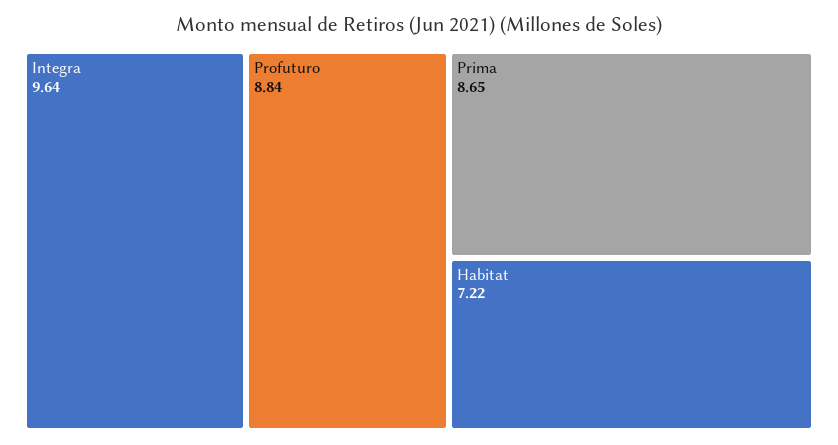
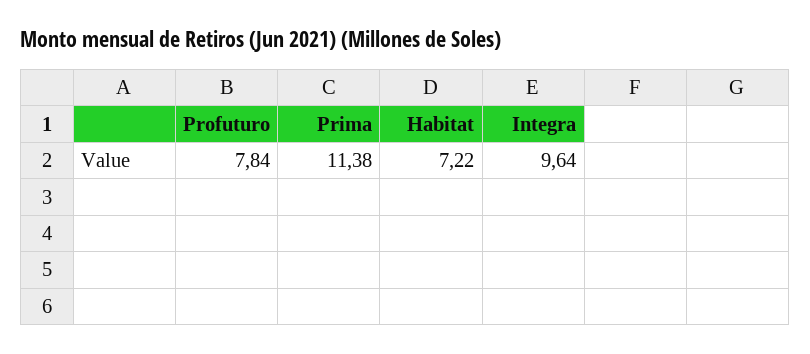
Profuturo: 8.84 -> 7.84
Prima: 8.65 -> 11.38

